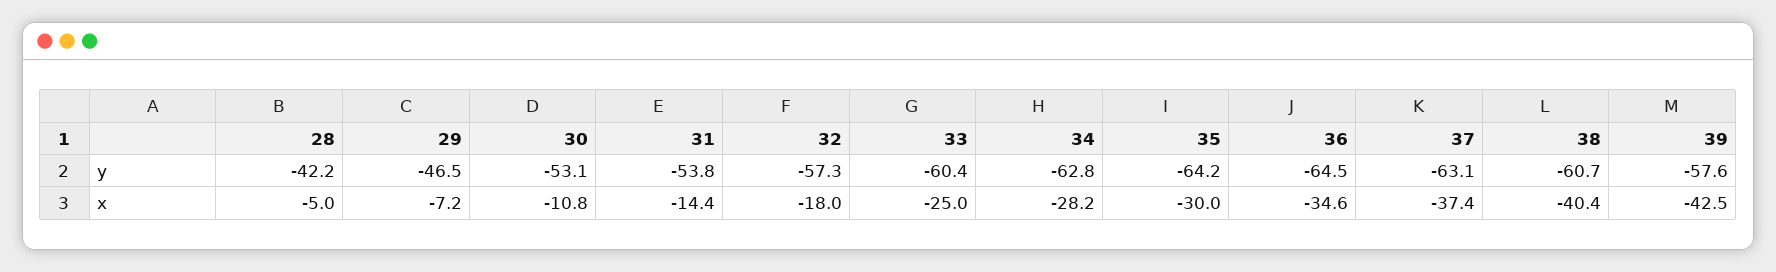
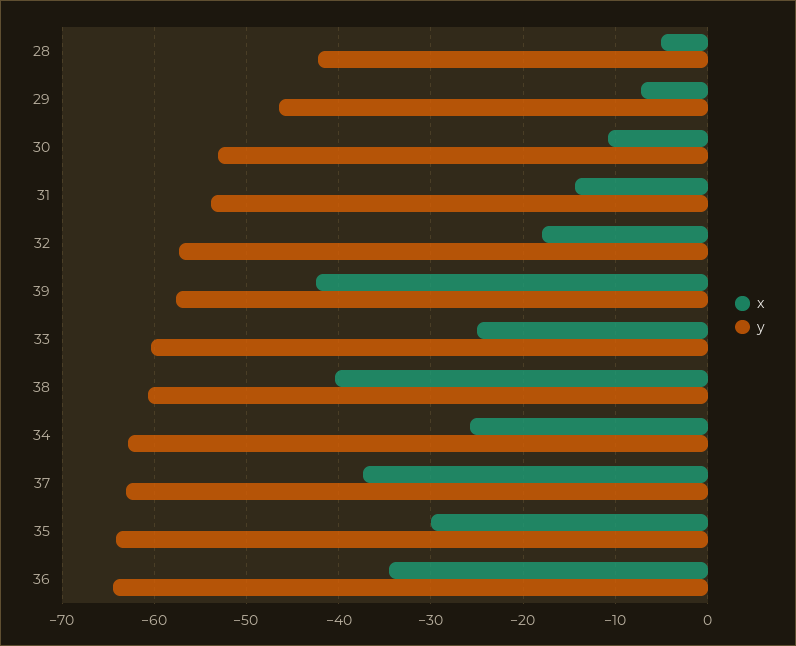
x, 34: -28.2 -> -26

